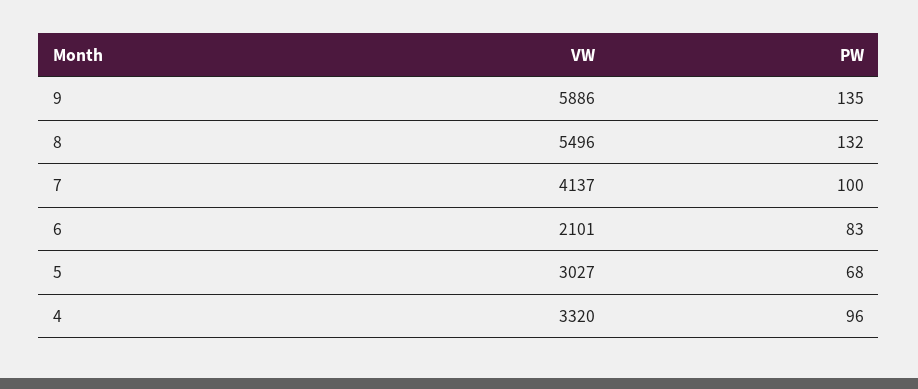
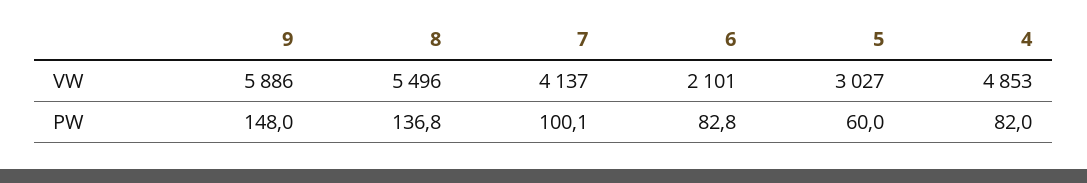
PW, 9: 135 -> 148
PW, 8: 132 -> 136.8
PW, 5: 68 -> 60
VW, 4: 3320 -> 4853
PW, 4: 96 -> 82

